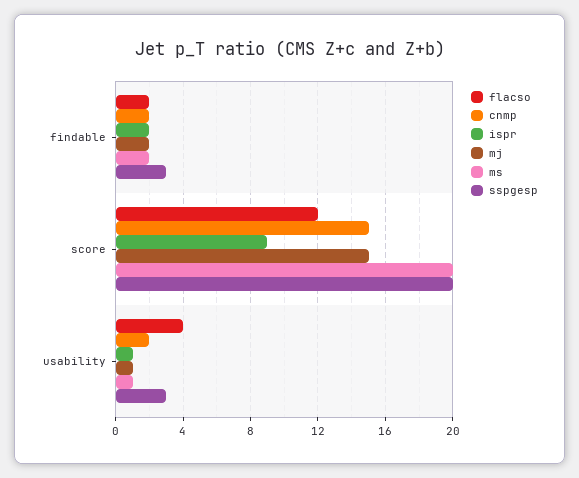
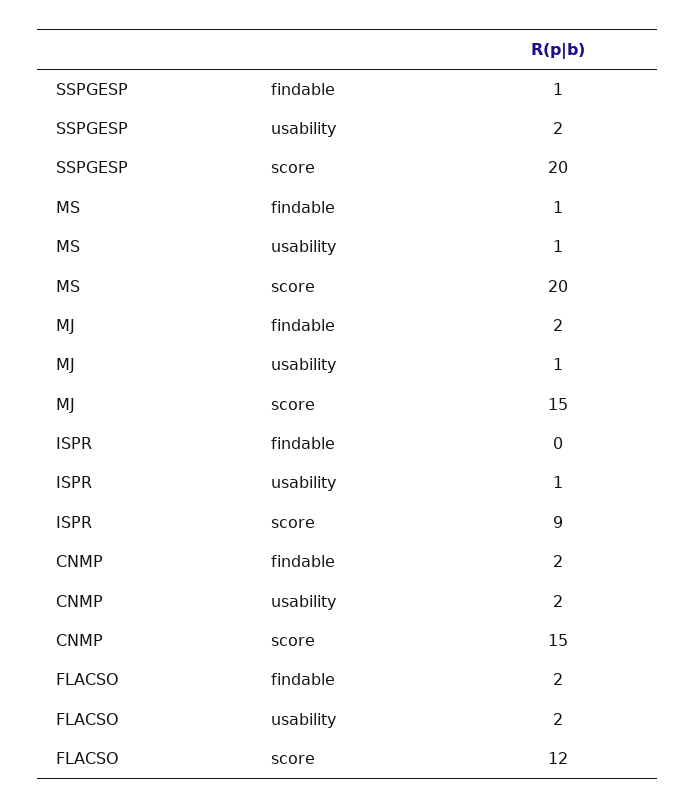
ispr, findable: 2 -> 0
ms, findable: 2 -> 1
sspgesp, findable: 3 -> 1
flacso, usability: 4 -> 2
sspgesp, usability: 3 -> 2

